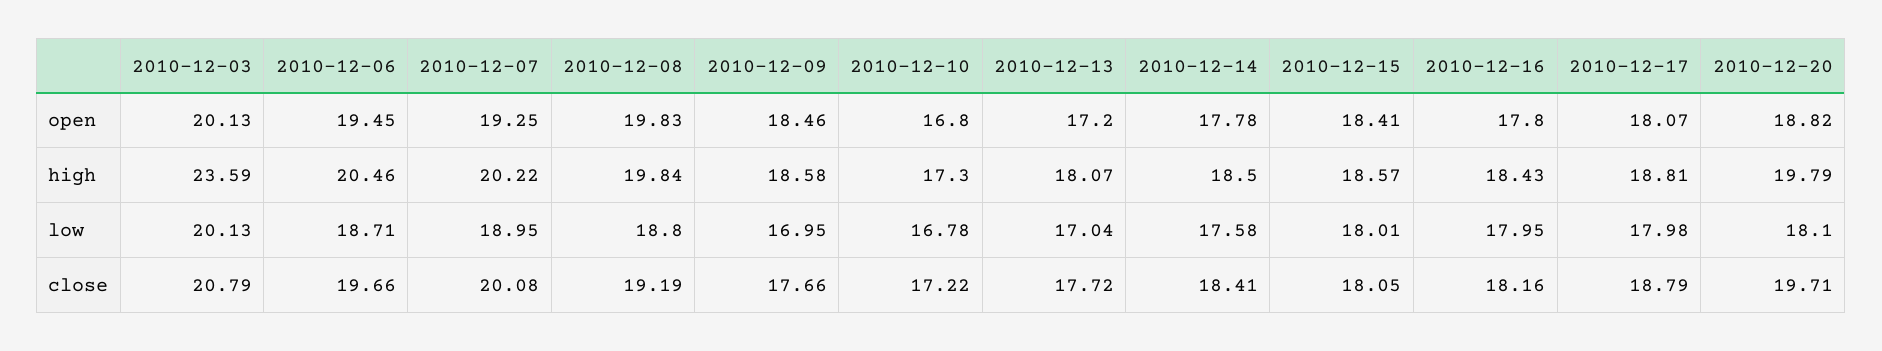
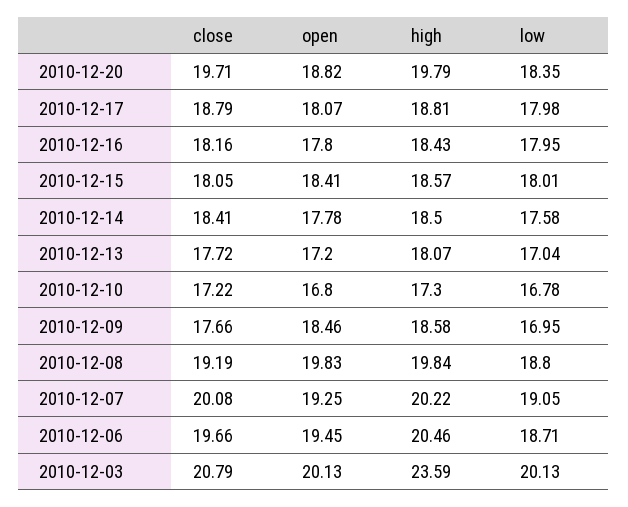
2010-12-07, low: 18.95 -> 19.05
2010-12-20, low: 18.1 -> 18.35

